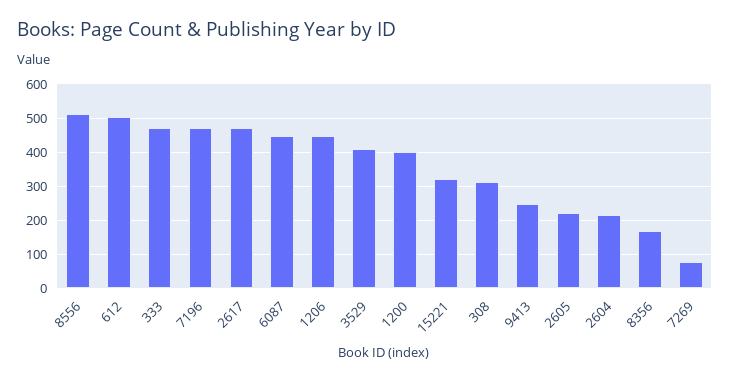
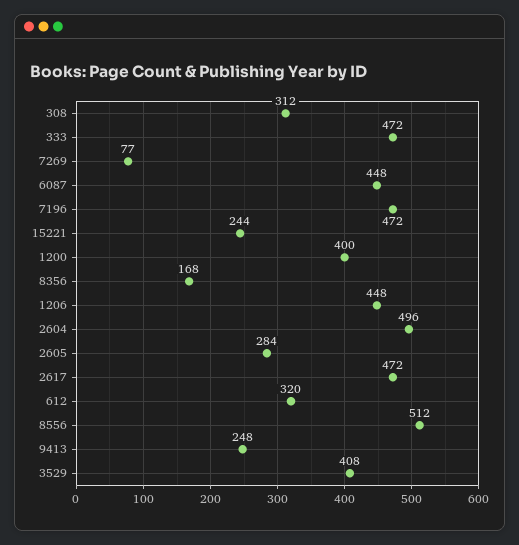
612: 500 -> 320
15221: 320 -> 244
2605: 220 -> 284
2604: 220 -> 496

